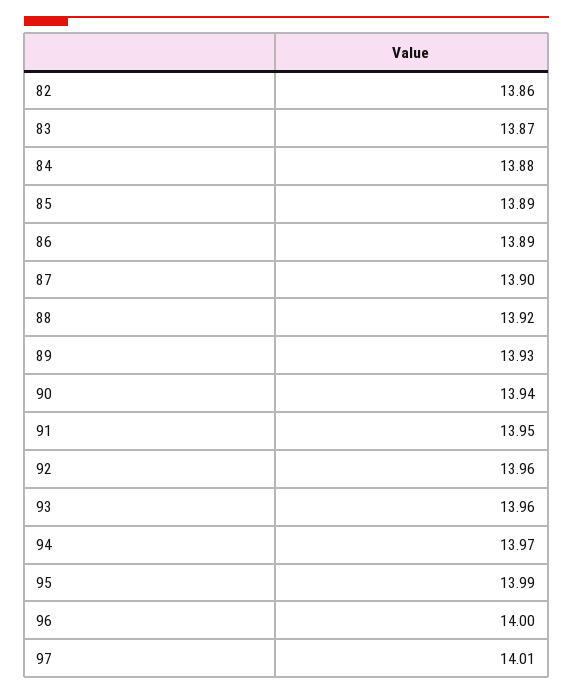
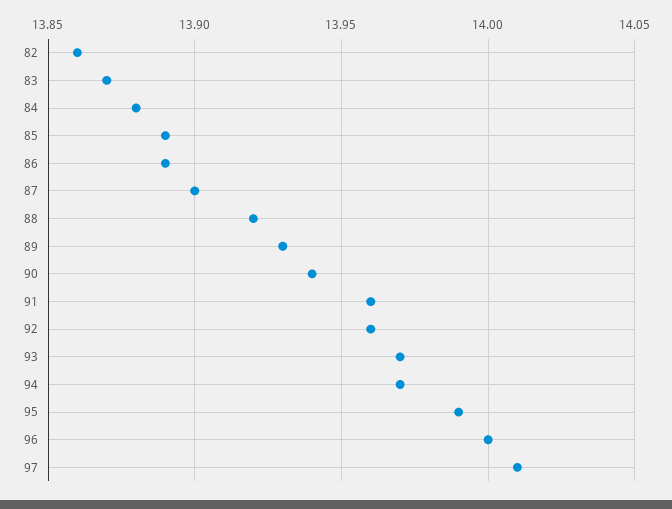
91: 13.95 -> 13.96
93: 13.96 -> 13.97

